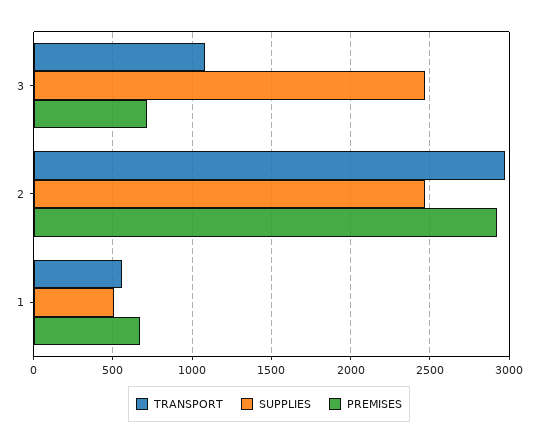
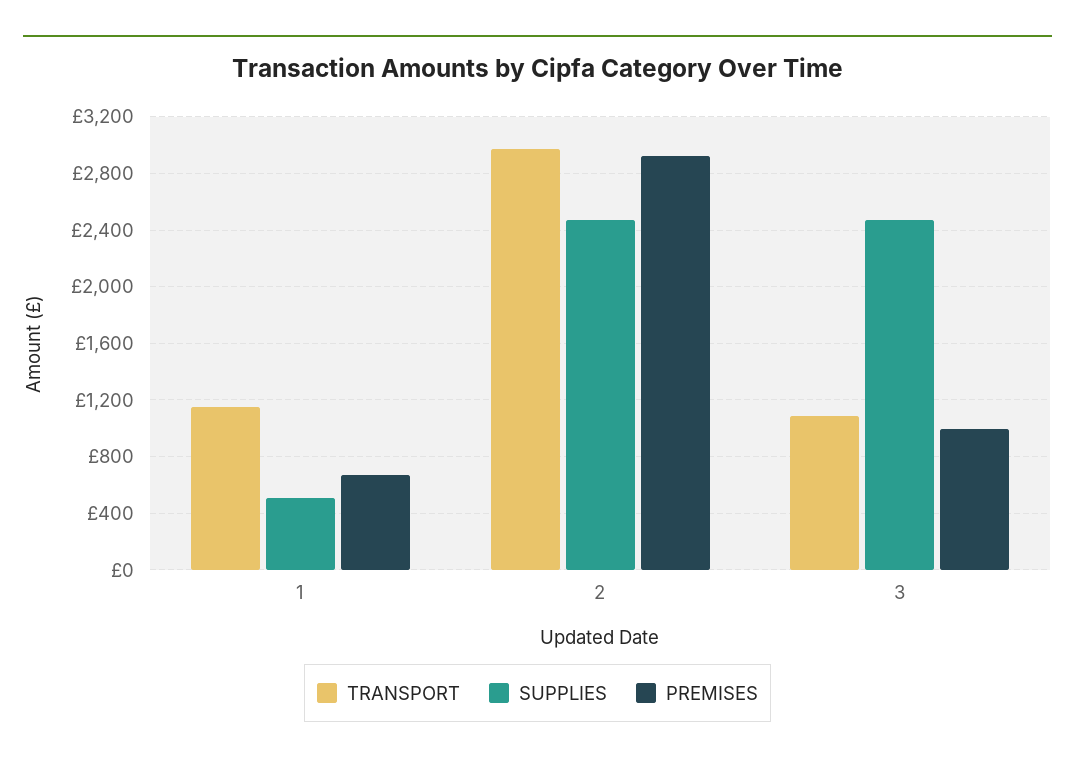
PREMISES, 3: 700 -> 1000
TRANSPORT, 1: 550 -> 1150

